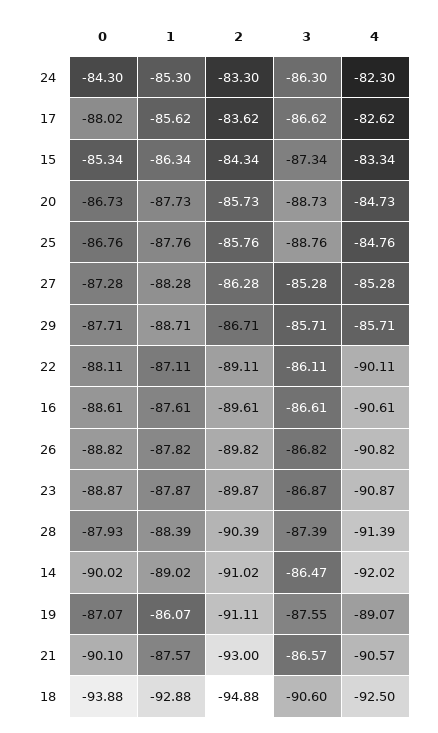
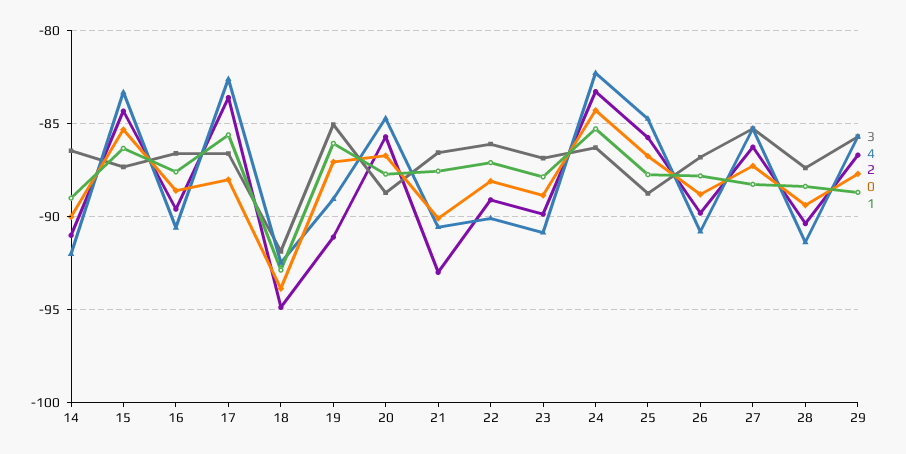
0, 28: -87.93 -> -89.5
3, 19: -87.55 -> -85
3, 18: -90.6 -> -92

